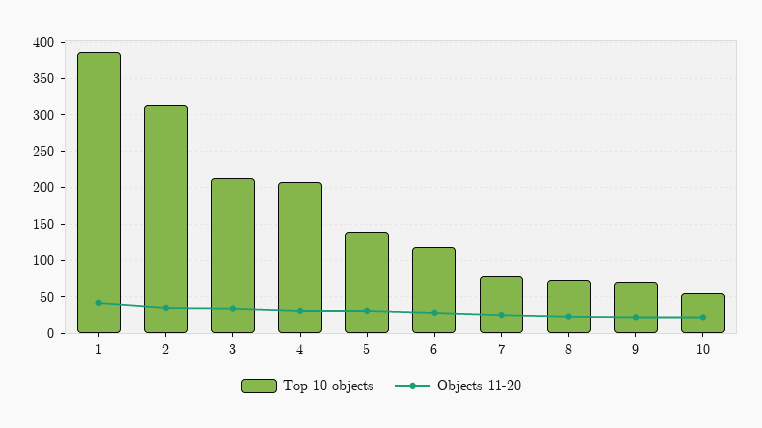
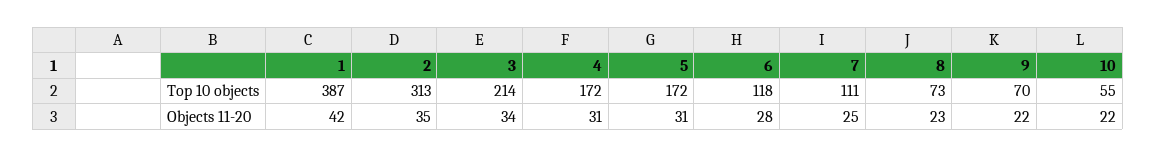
Top 10 objects, 4: 210 -> 172
Top 10 objects, 5: 140 -> 172
Top 10 objects, 7: 80 -> 111

